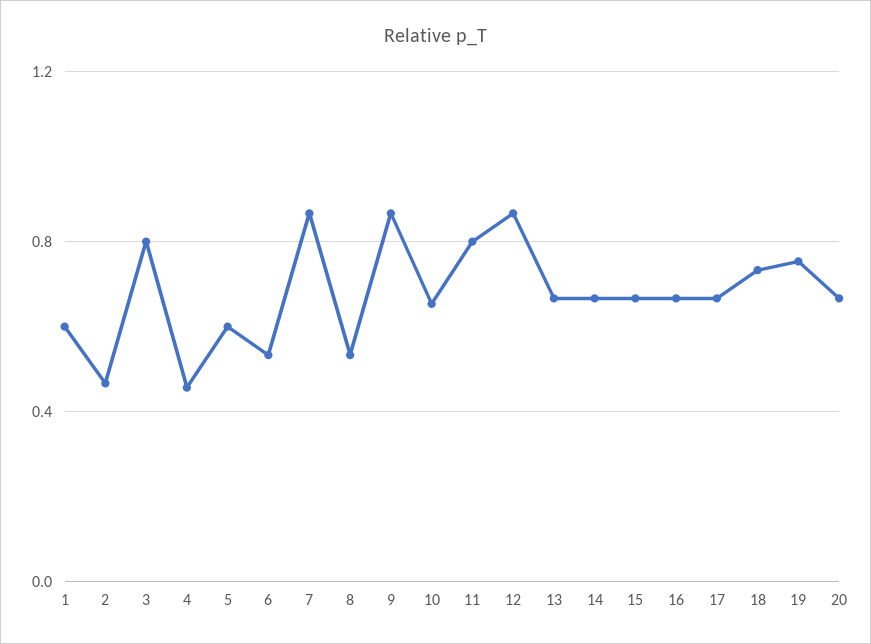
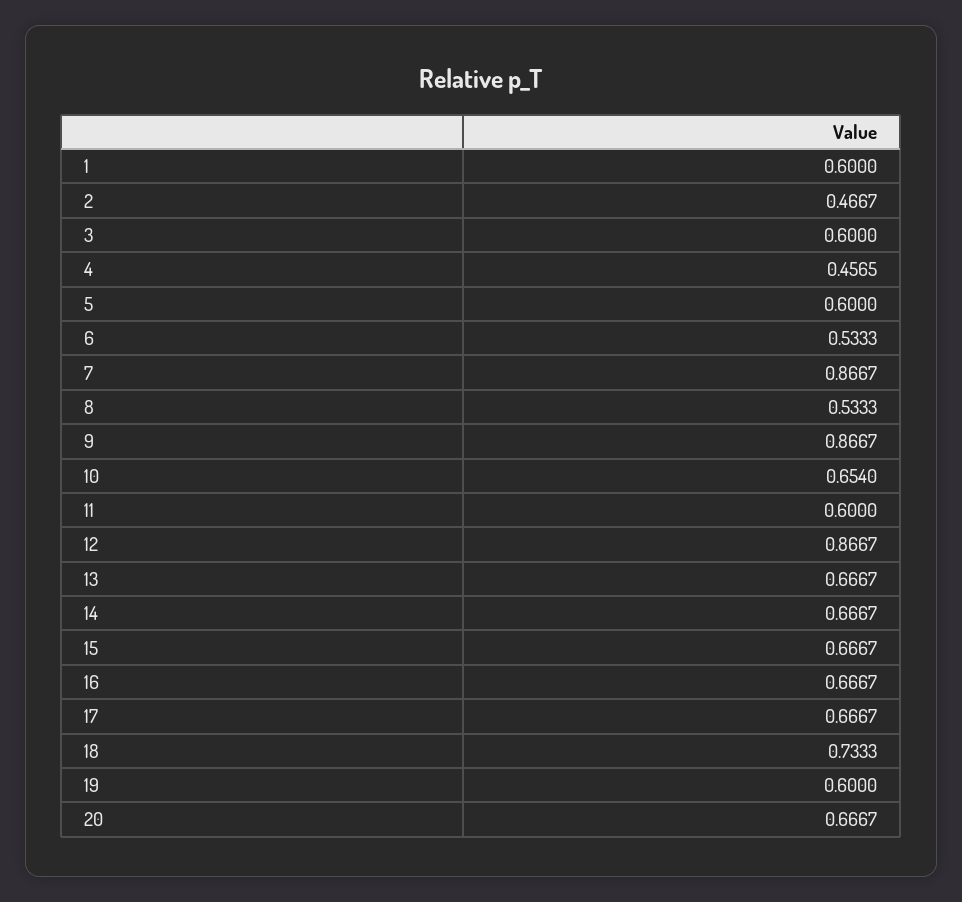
3: 0.8 -> 0.6
11: 0.8 -> 0.6
19: 0.75 -> 0.6

